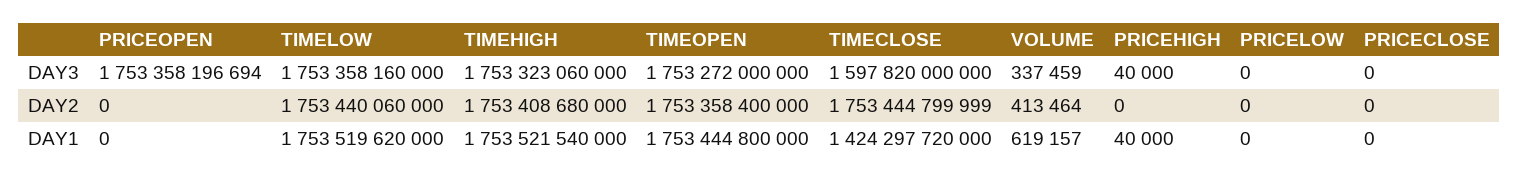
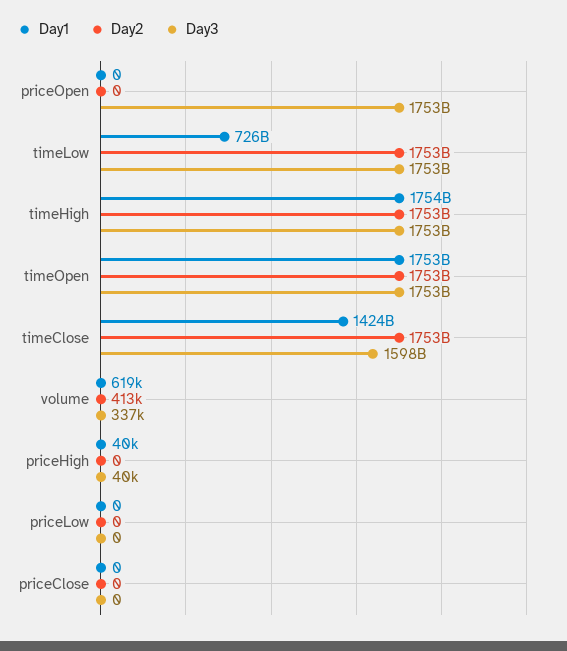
DAY1, TIMELOW: 1753519620000 -> 726000000000

